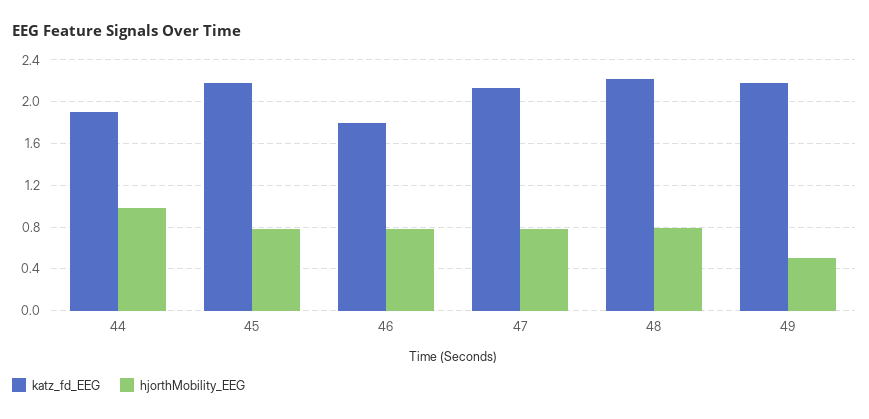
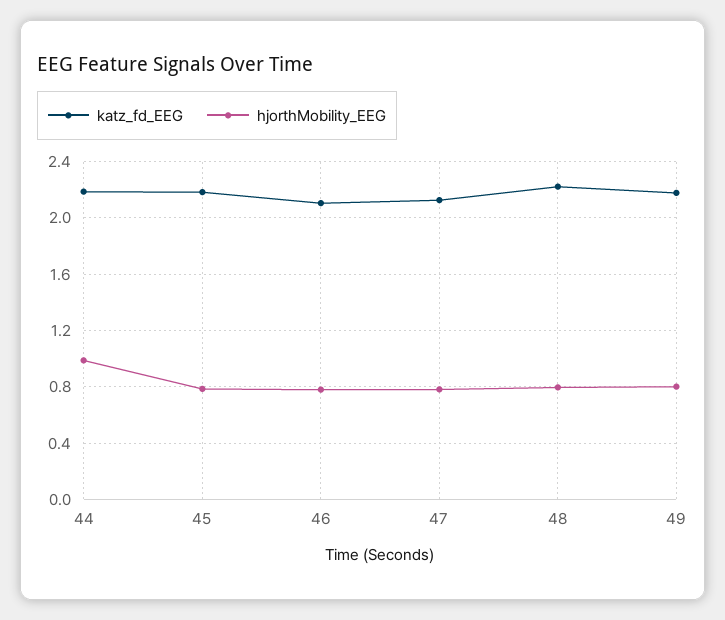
katz_fd_EEG, 44: 1.9 -> 2.2
katz_fd_EEG, 46: 1.8 -> 2.1
hjorthMobility_EEG, 49: 0.5 -> 0.8

